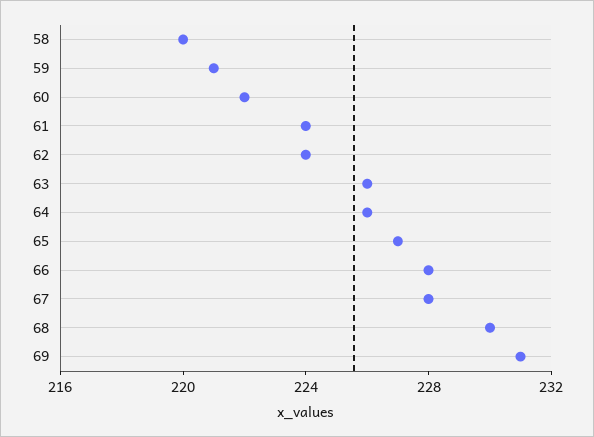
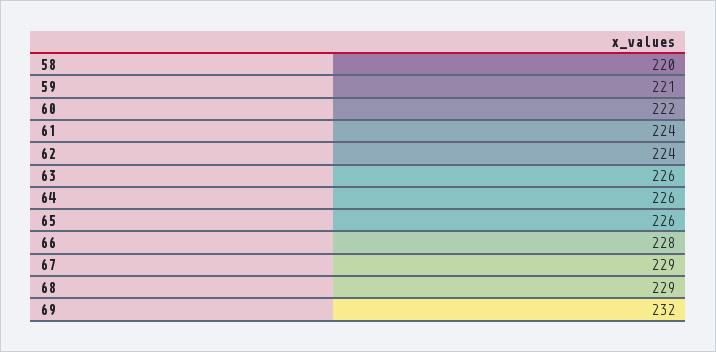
65: 227 -> 226
67: 228 -> 229
68: 230 -> 229
69: 231 -> 232

